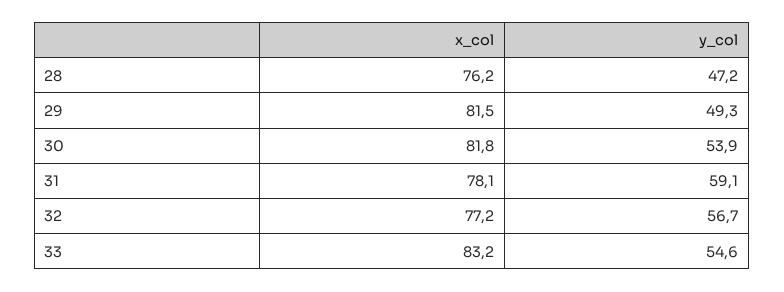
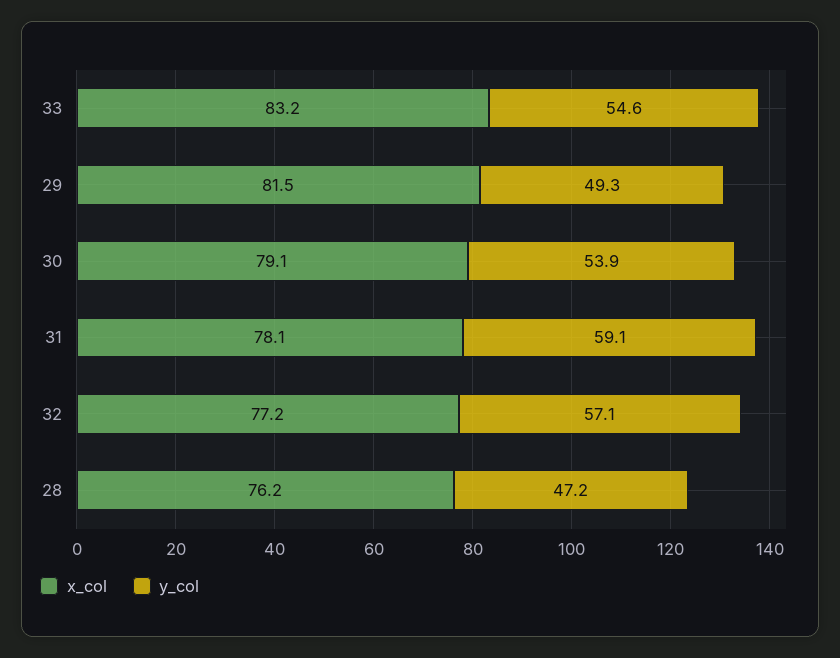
x_col, 30: 81.8 -> 79.1
y_col, 32: 56.7 -> 57.1

